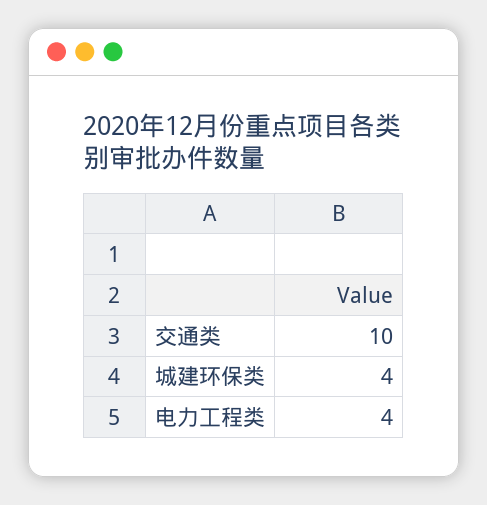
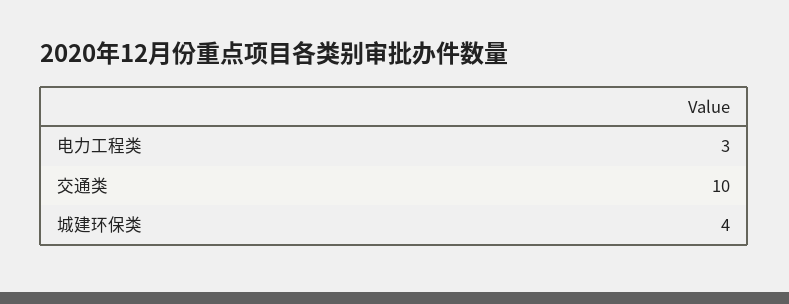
电力工程类: 4 -> 3

